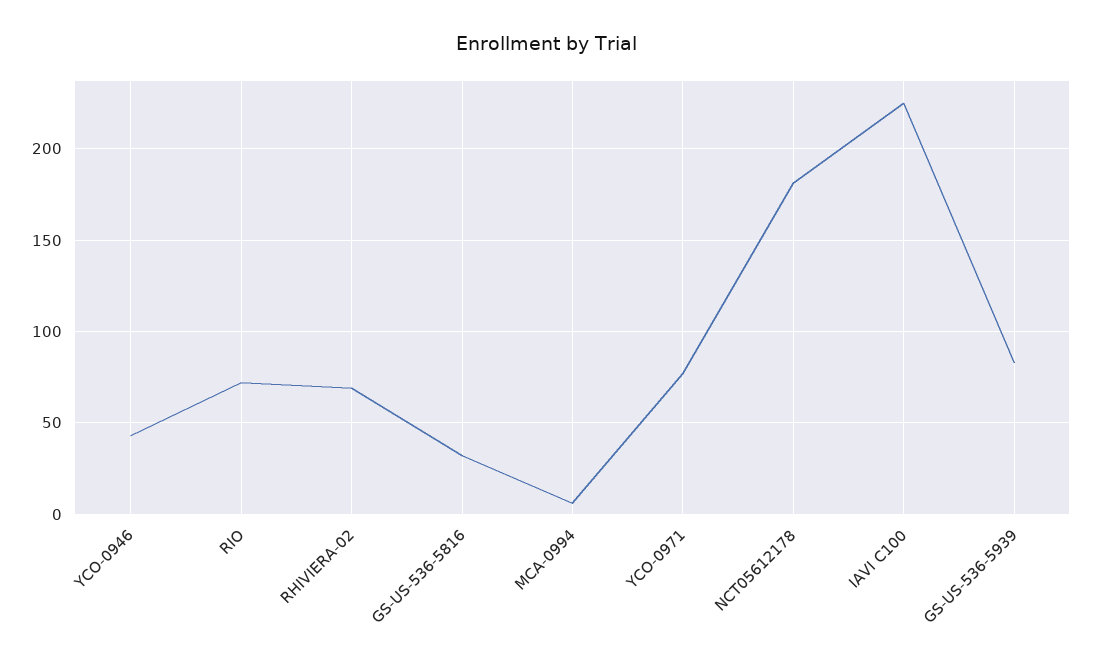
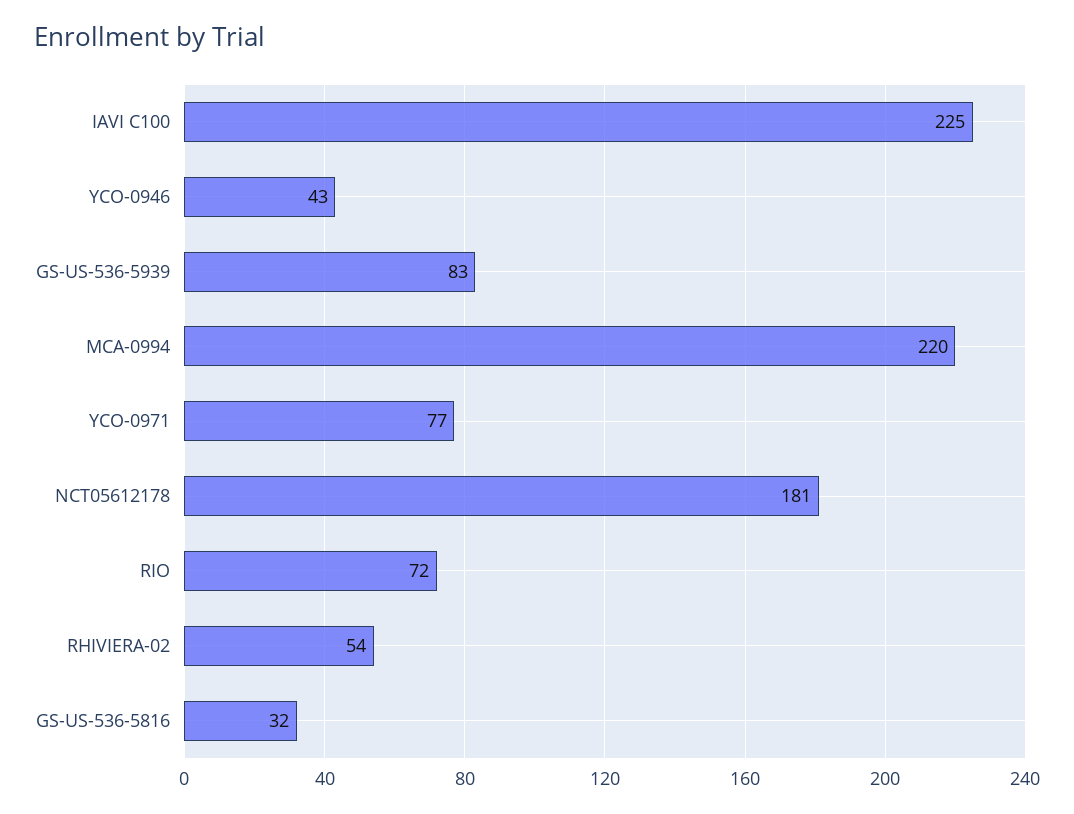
RHIVIERA-02: 70 -> 54
MCA-0994: 5 -> 220

